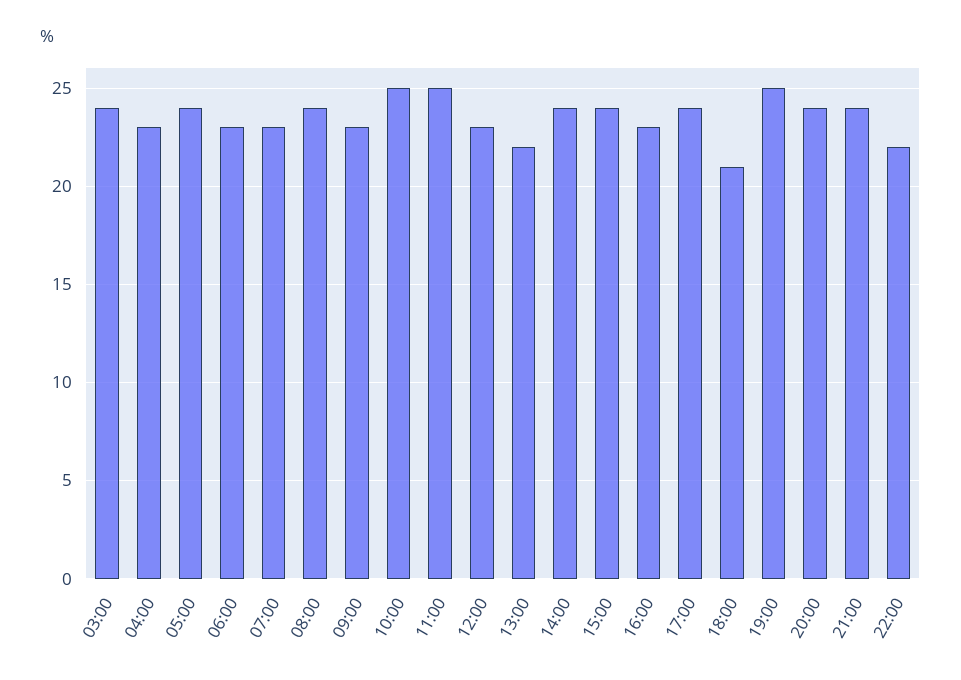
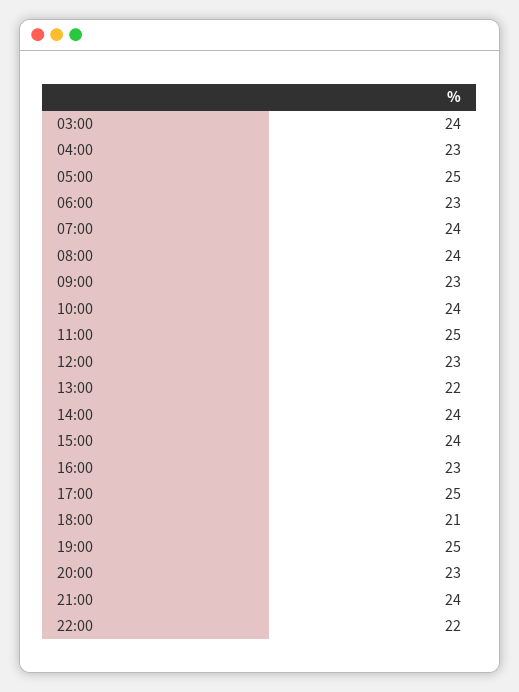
05:00: 24 -> 25
07:00: 23 -> 24
10:00: 25 -> 24
17:00: 24 -> 25
20:00: 24 -> 23

